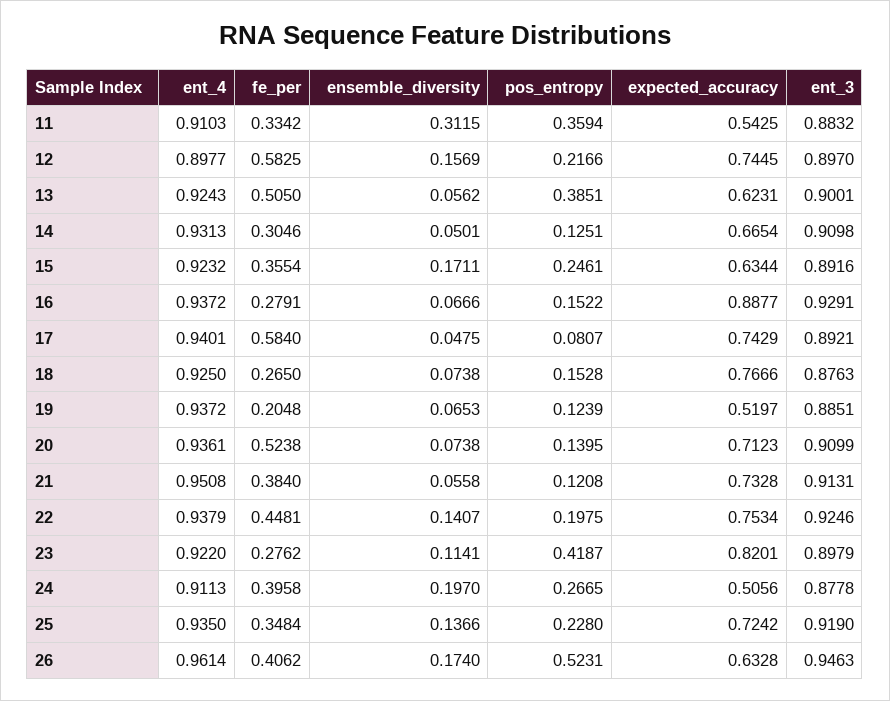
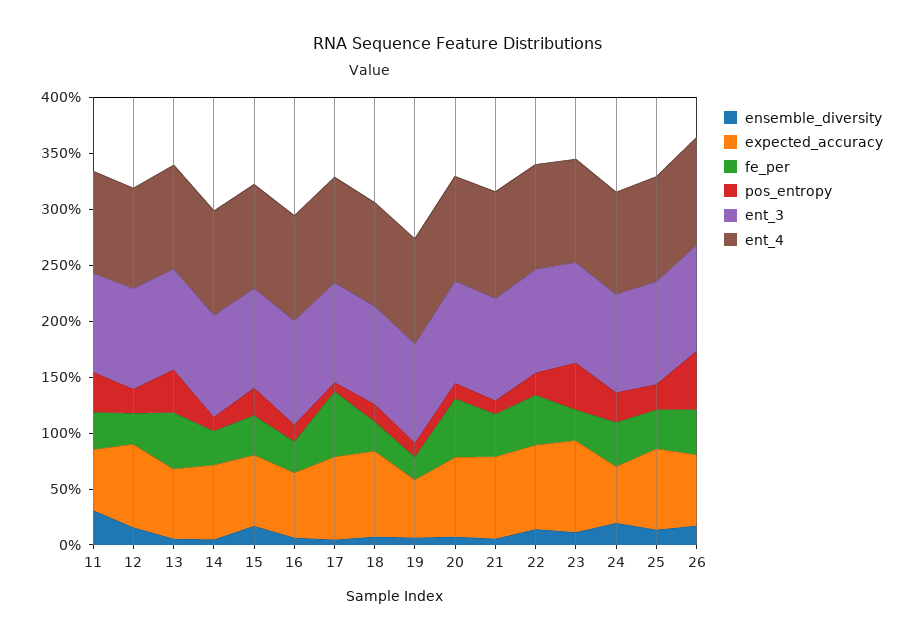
fe_per, 12: 0.5825 -> 0.3
expected_accuracy, 16: 0.8877 -> 0.6

